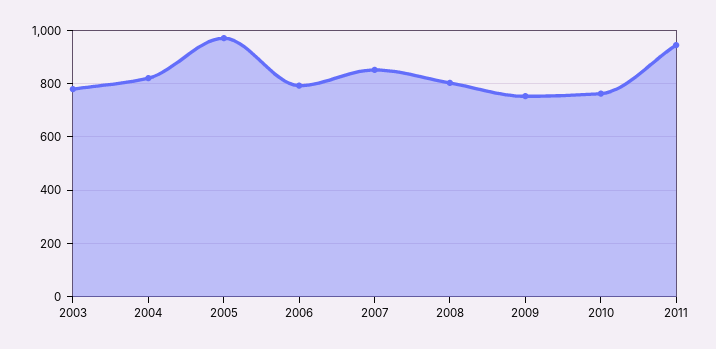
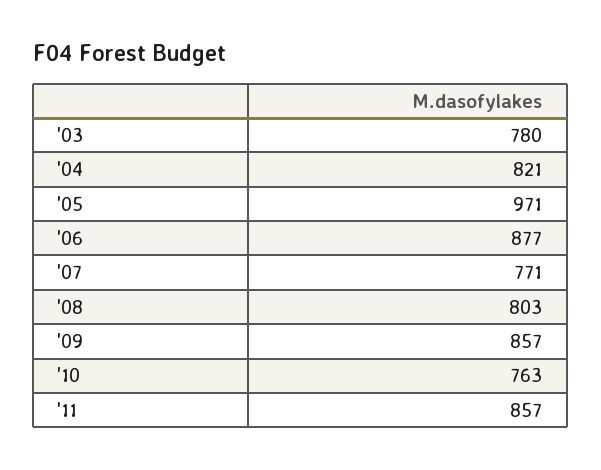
2006: 800 -> 877
2007: 850 -> 771
2009: 750 -> 857
2011: 950 -> 857

